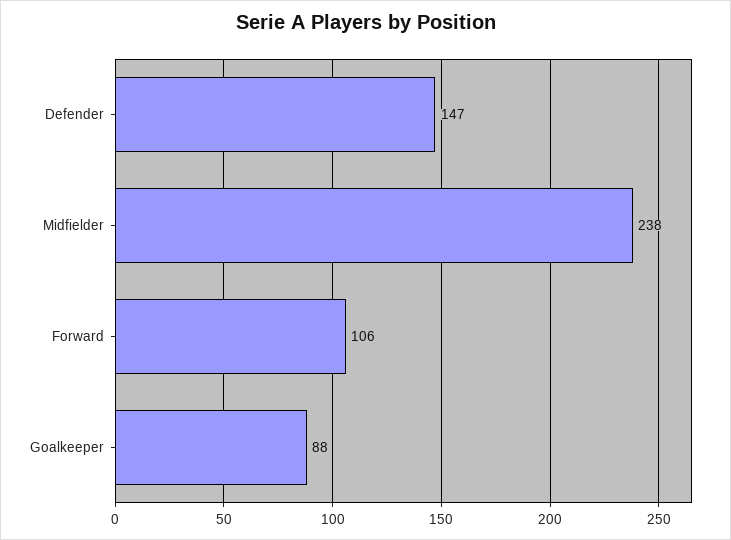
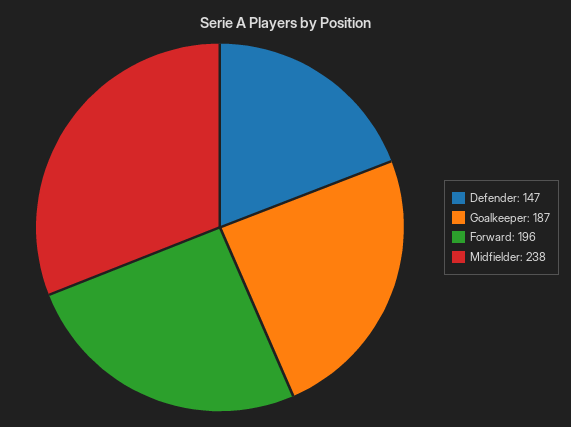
Forward: 106 -> 196
Goalkeeper: 88 -> 187

